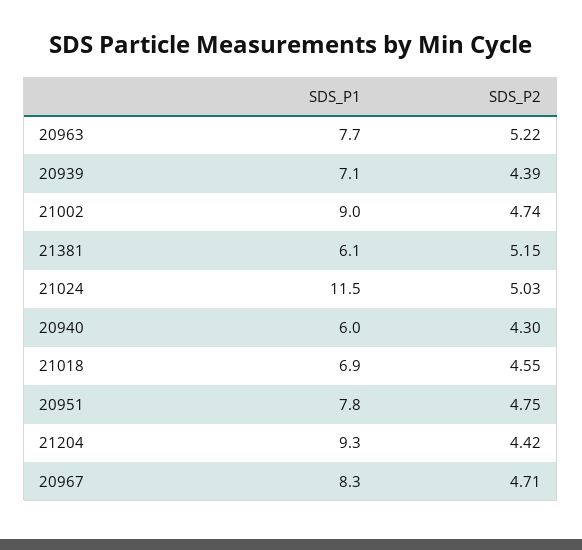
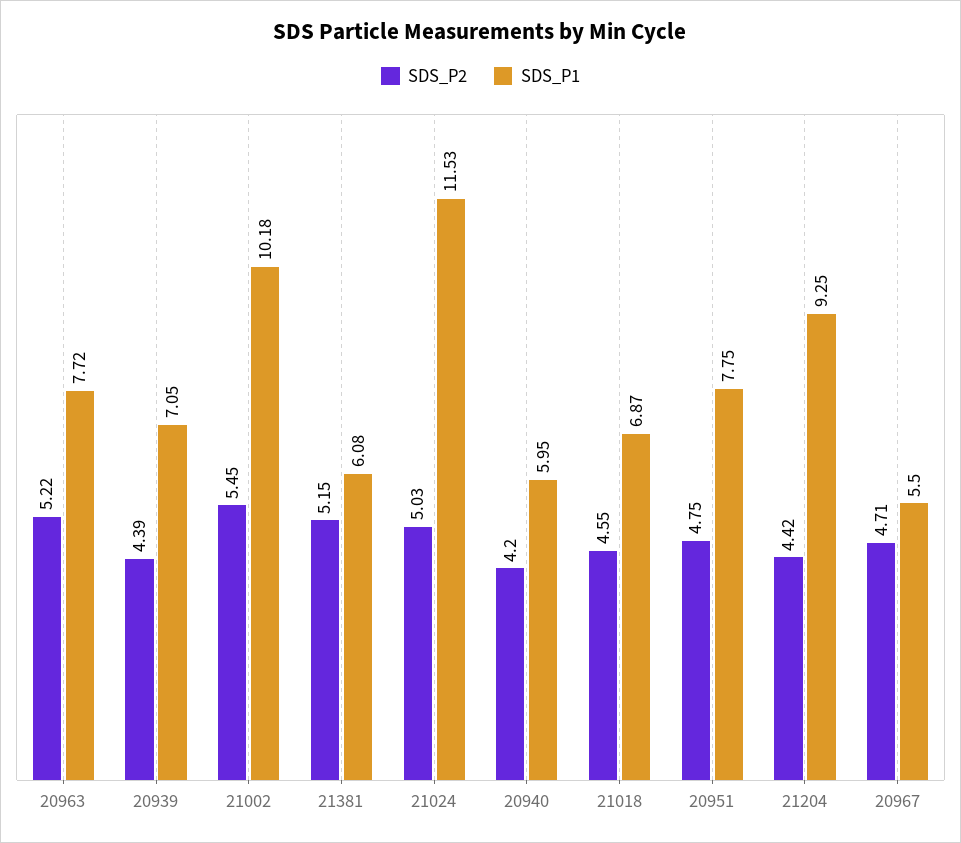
SDS_P1, 21002: 9 -> 10.18
SDS_P2, 21002: 4.74 -> 5.45
SDS_P2, 20940: 4.3 -> 4.2
SDS_P1, 20967: 8.3 -> 5.5

